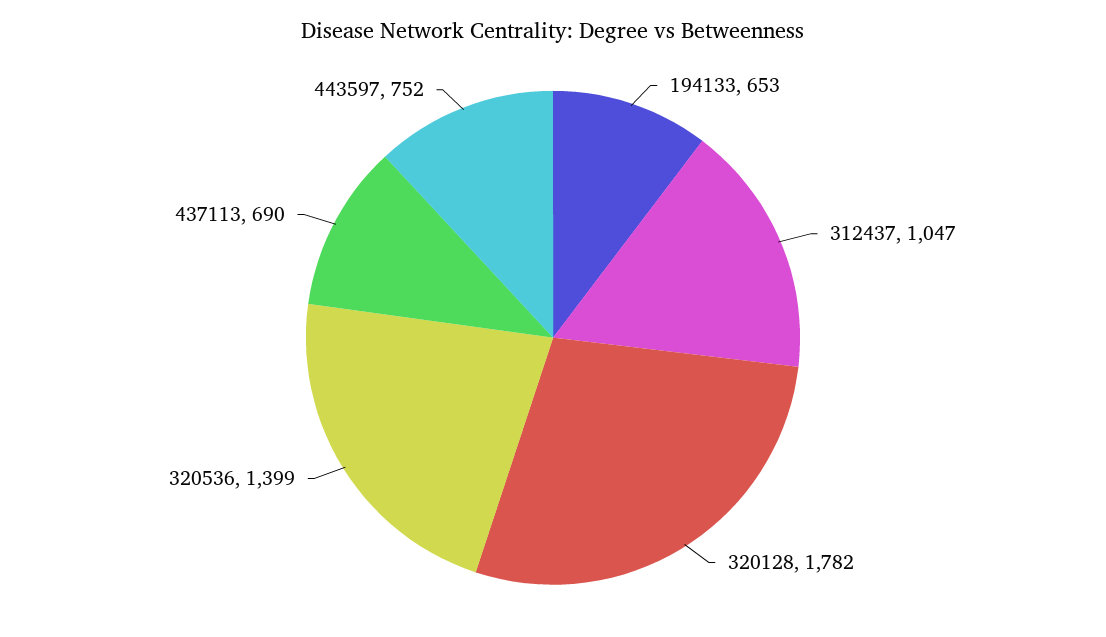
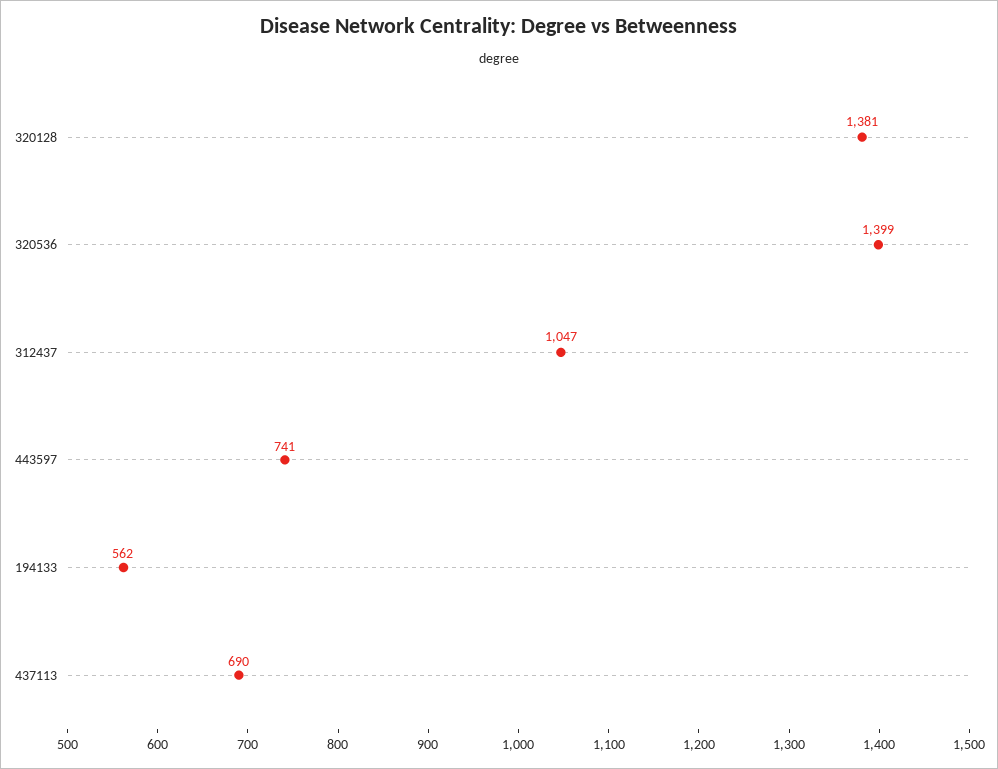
194133: 653 -> 562
320128: 1782 -> 1381
443597: 752 -> 741

